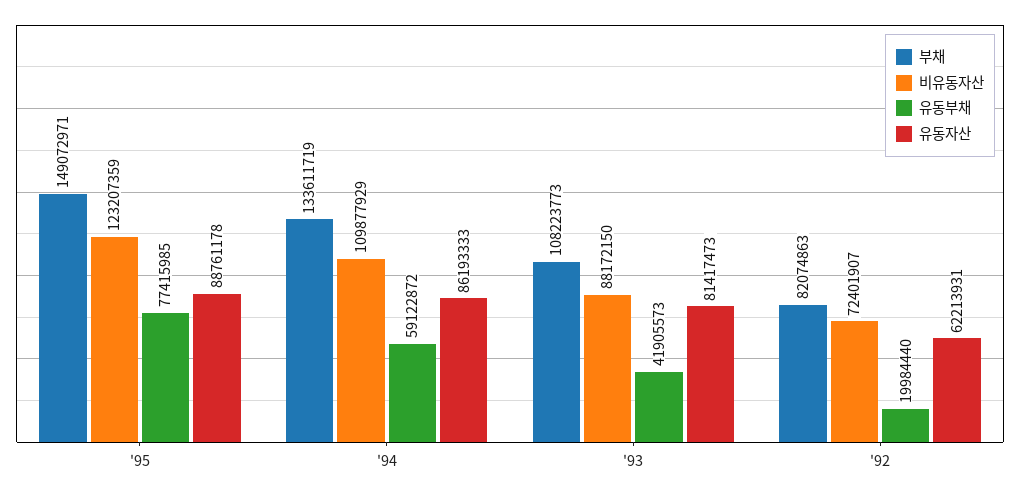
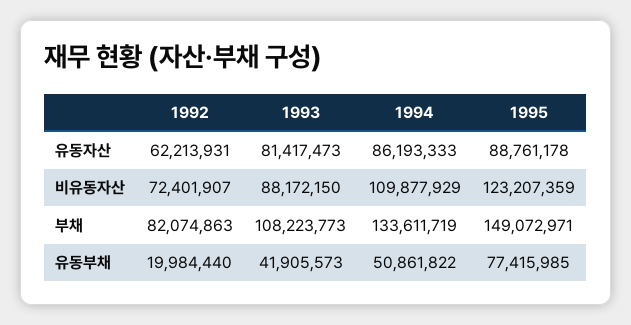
유동부채, '94: 59122872 -> 50861822

